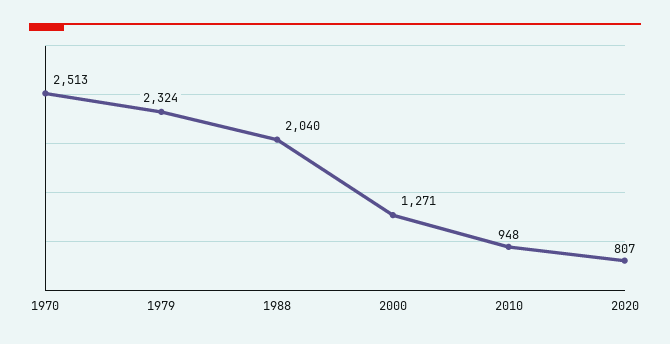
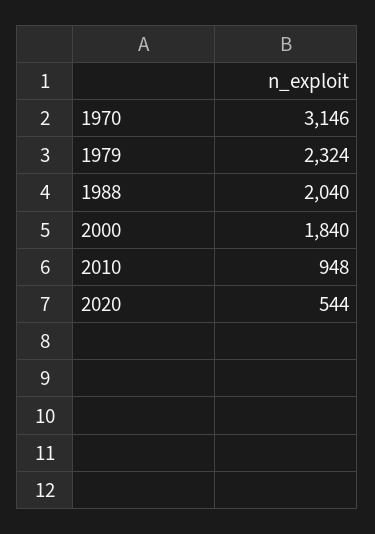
1970: 2513 -> 3146
2000: 1271 -> 1840
2020: 807 -> 544

